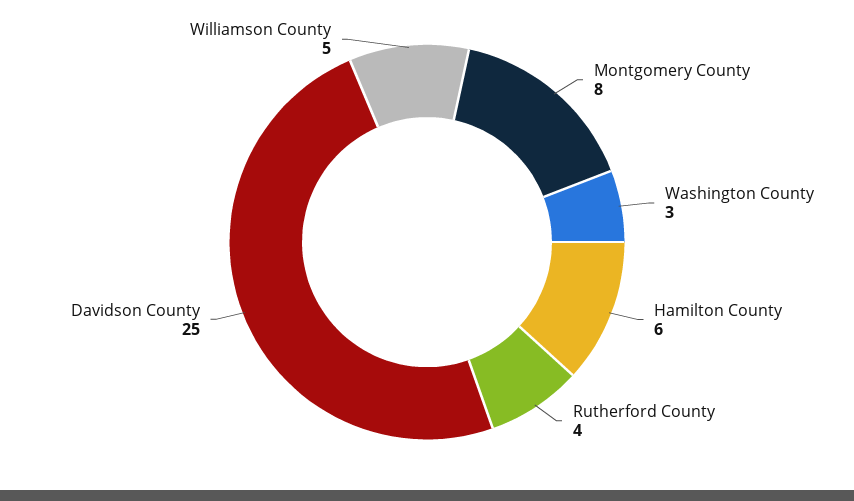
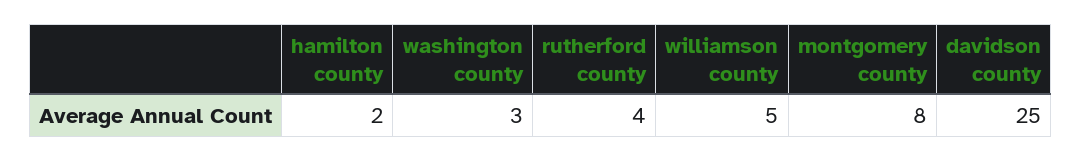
Hamilton County: 6 -> 2

